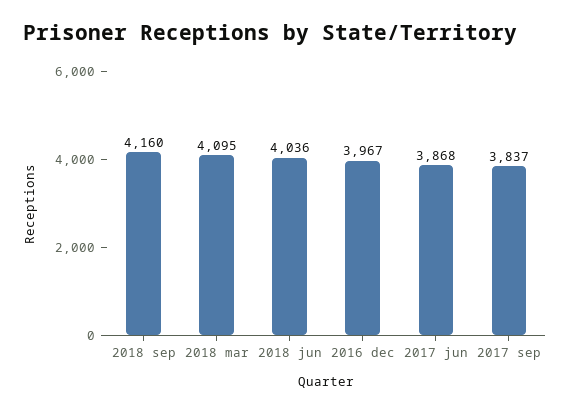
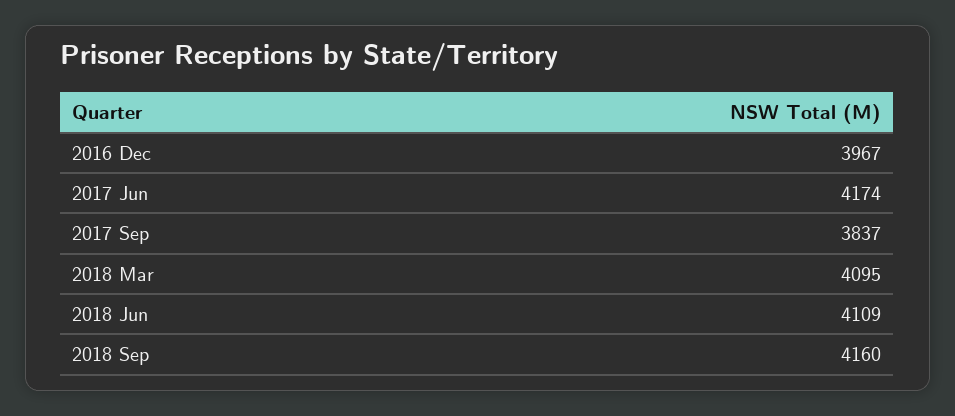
2018 jun: 4036 -> 4109
2017 jun: 3868 -> 4174

